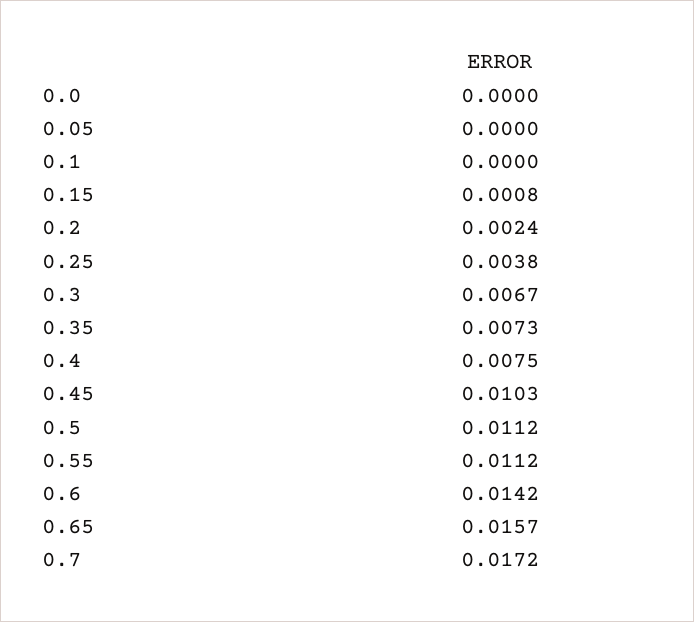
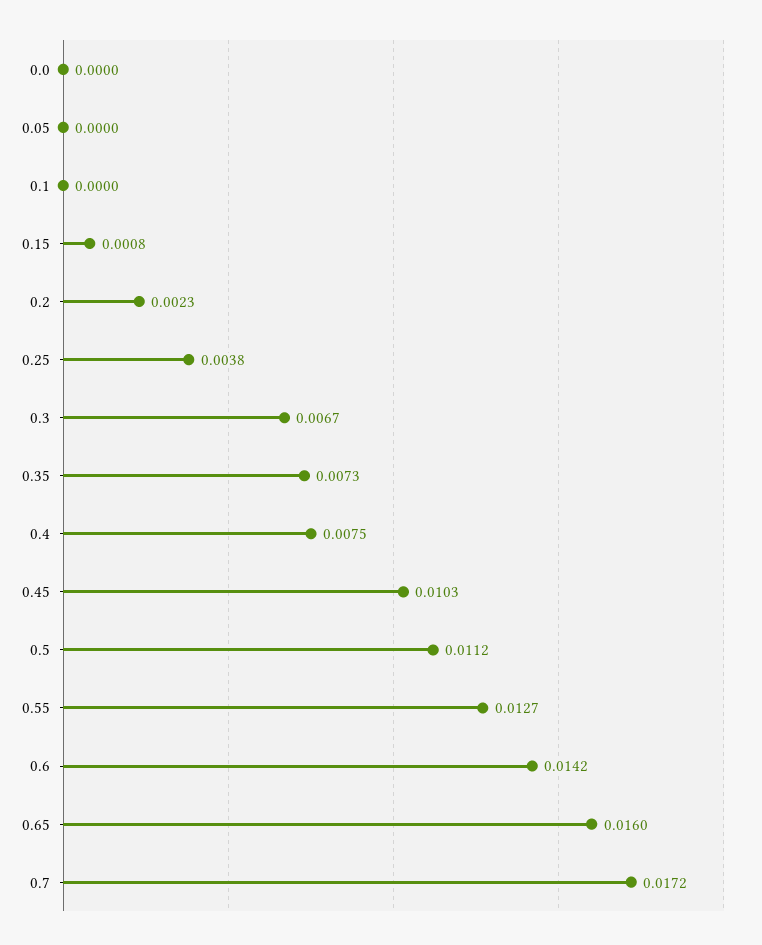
0.2: 0.0024 -> 0.0023
0.55: 0.0112 -> 0.0127
0.65: 0.0157 -> 0.016

